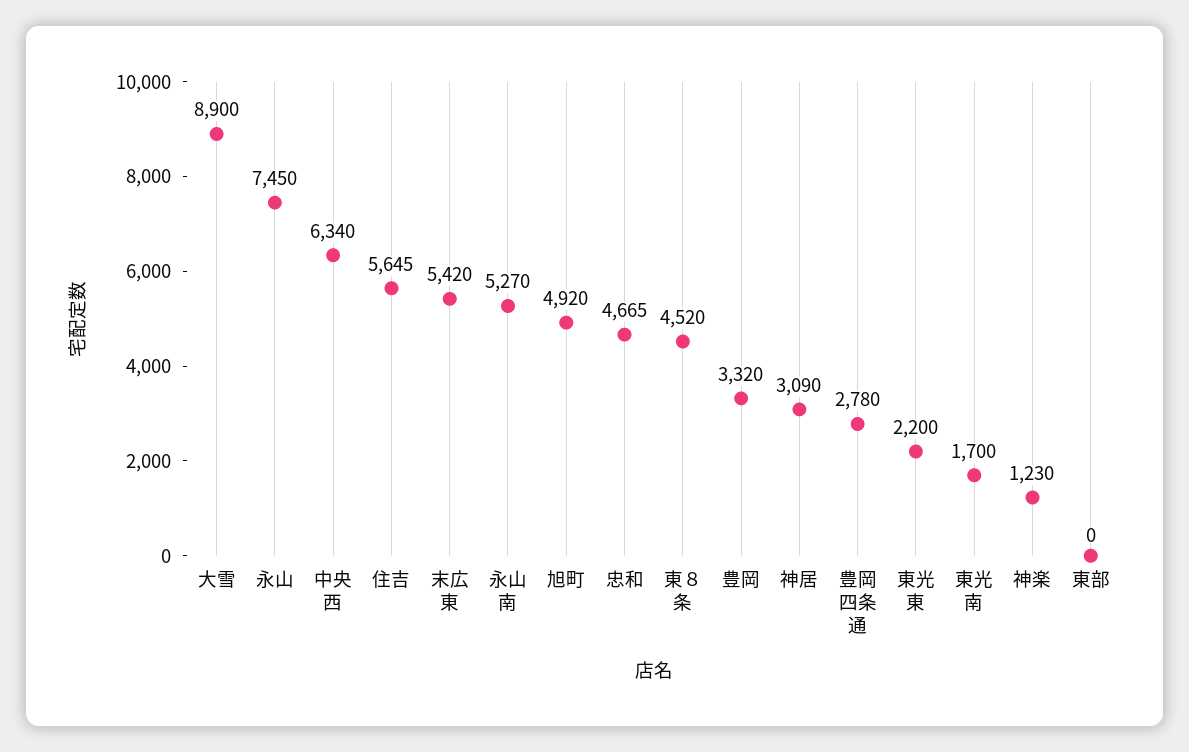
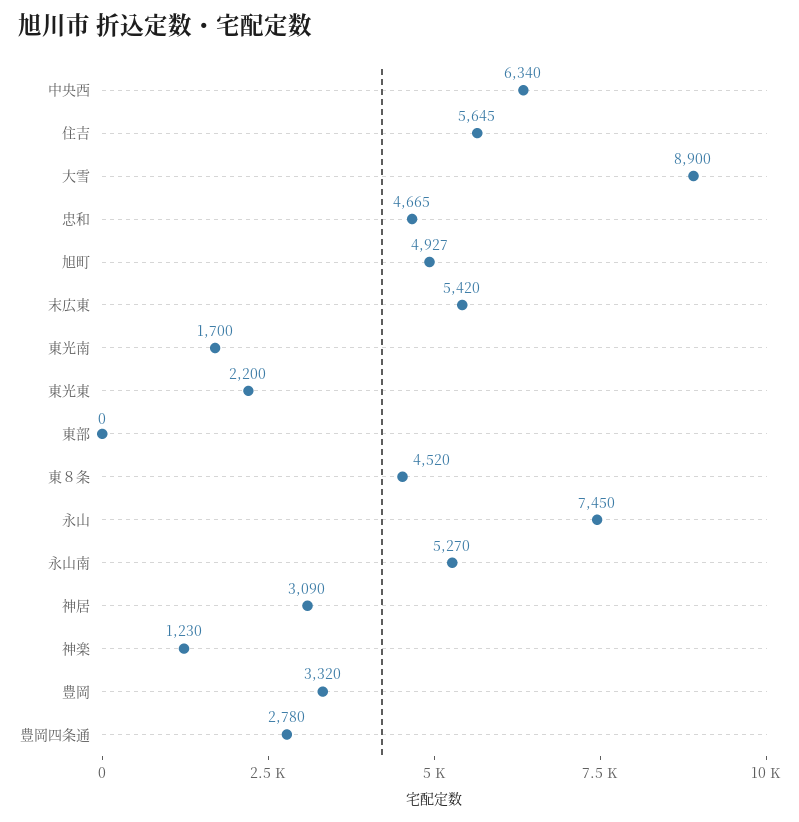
旭町: 4920 -> 4927

